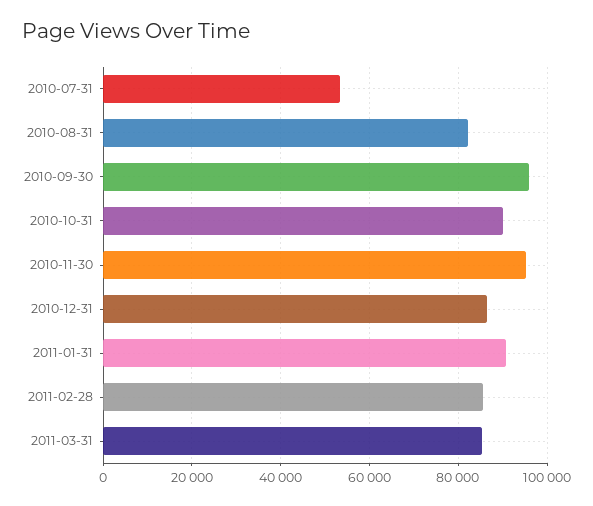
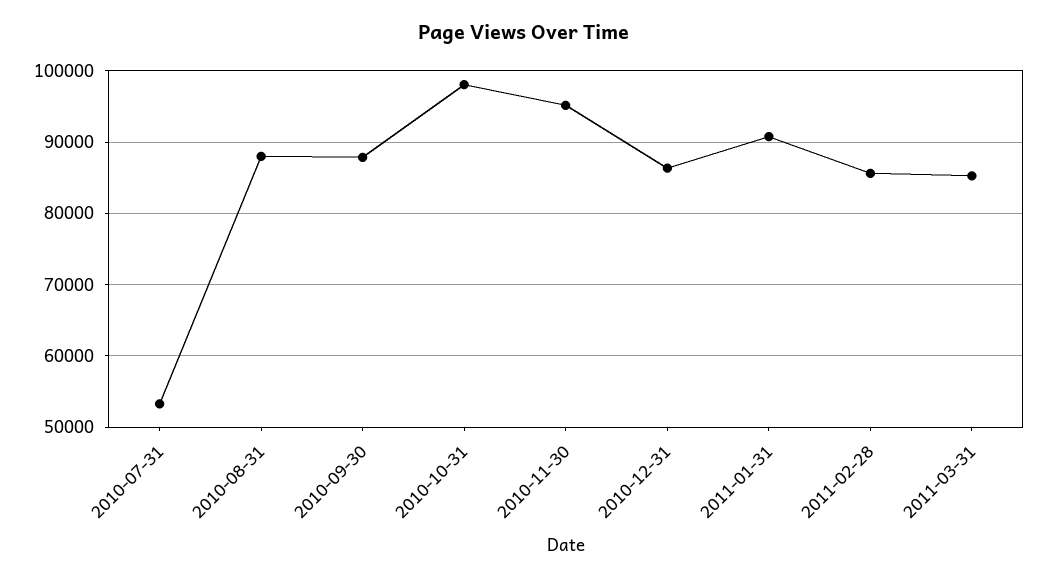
2010-08-31: 82000 -> 88000
2010-09-30: 96000 -> 88000
2010-10-31: 90000 -> 98000

